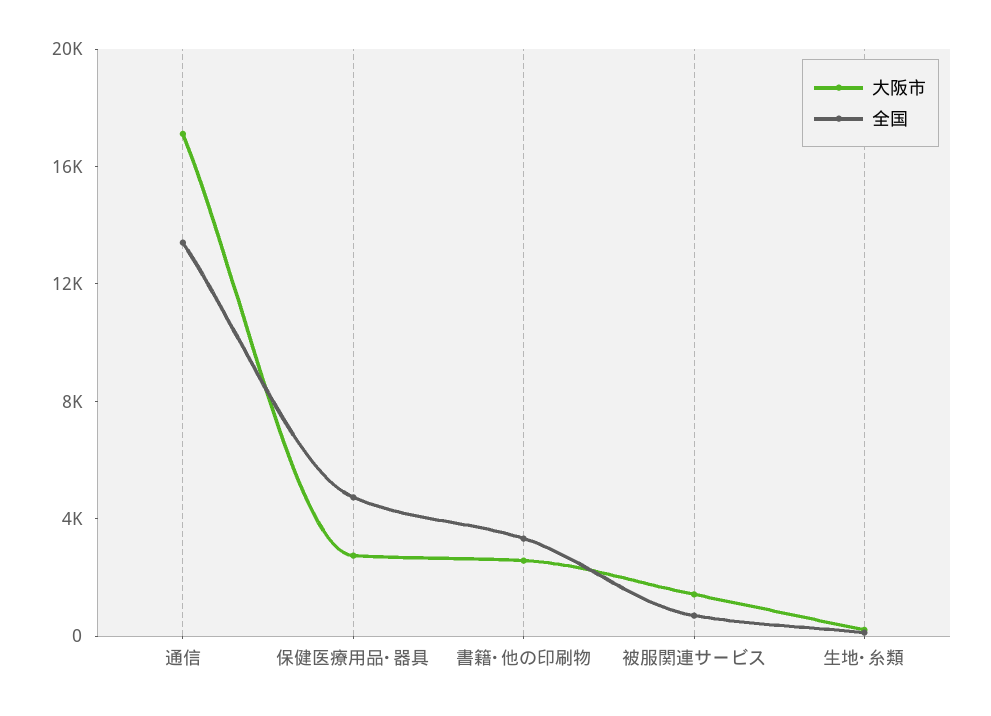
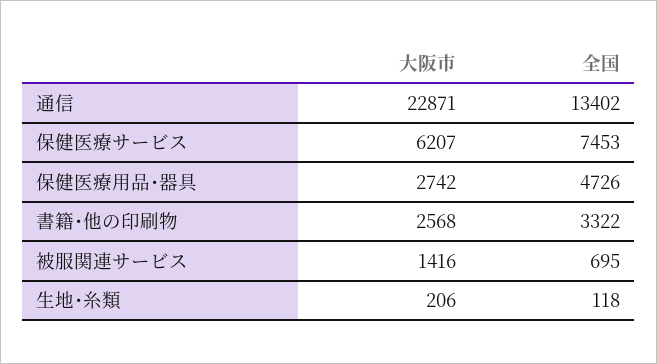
大阪市, 通信: 17000 -> 22871
大阪市, 保健医療サービス: none -> 6207
全国, 保健医療サービス: none -> 7453

